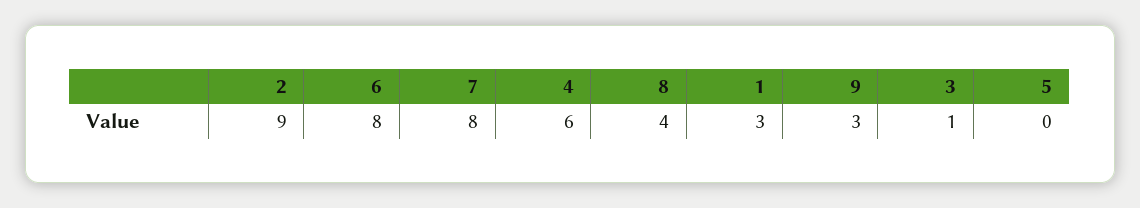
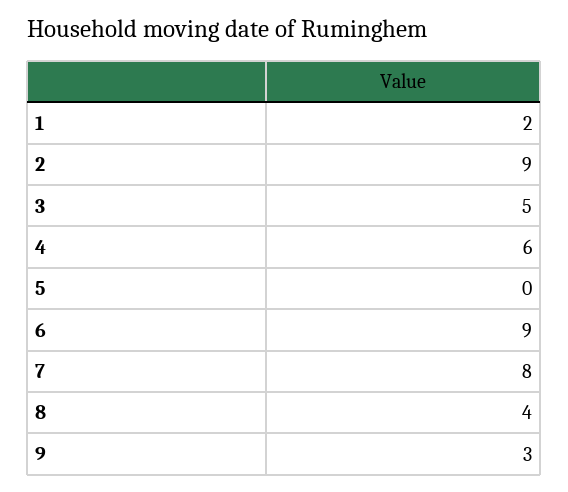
6: 8 -> 9
1: 3 -> 2
3: 1 -> 5

